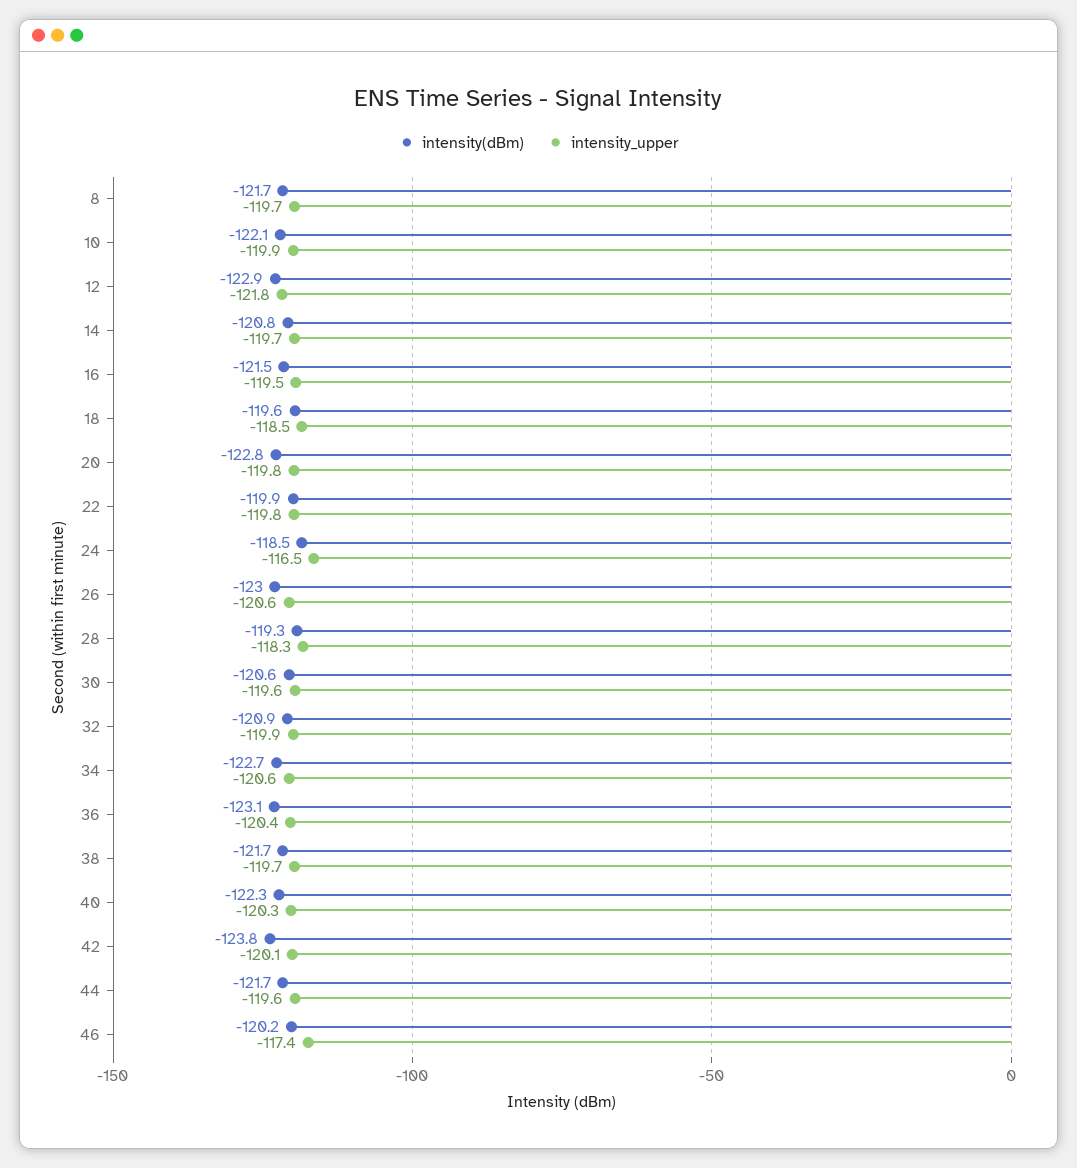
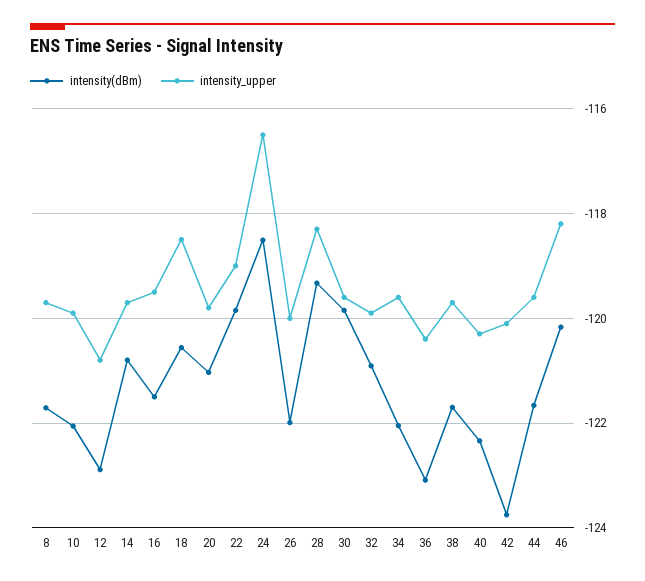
intensity_upper, 12: -121.8 -> -120.8
intensity(dBm), 18: -119.6 -> -120.6
intensity(dBm), 20: -122.8 -> -121
intensity_upper, 22: -119.8 -> -119
intensity(dBm), 26: -123 -> -122
intensity_upper, 26: -120.6 -> -120
intensity(dBm), 30: -120.6 -> -119.8
intensity(dBm), 34: -122.7 -> -122
intensity_upper, 34: -120.6 -> -119.6
intensity_upper, 46: -117.4 -> -118.2

